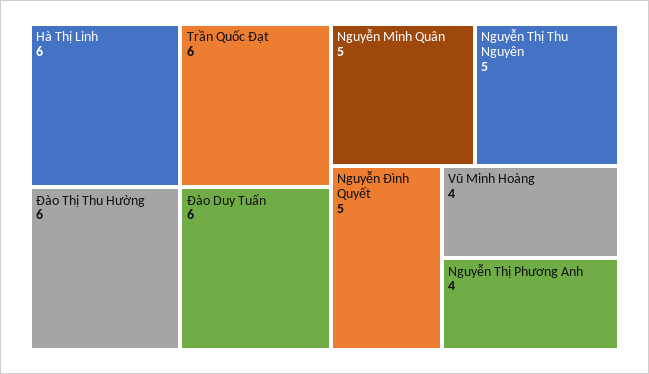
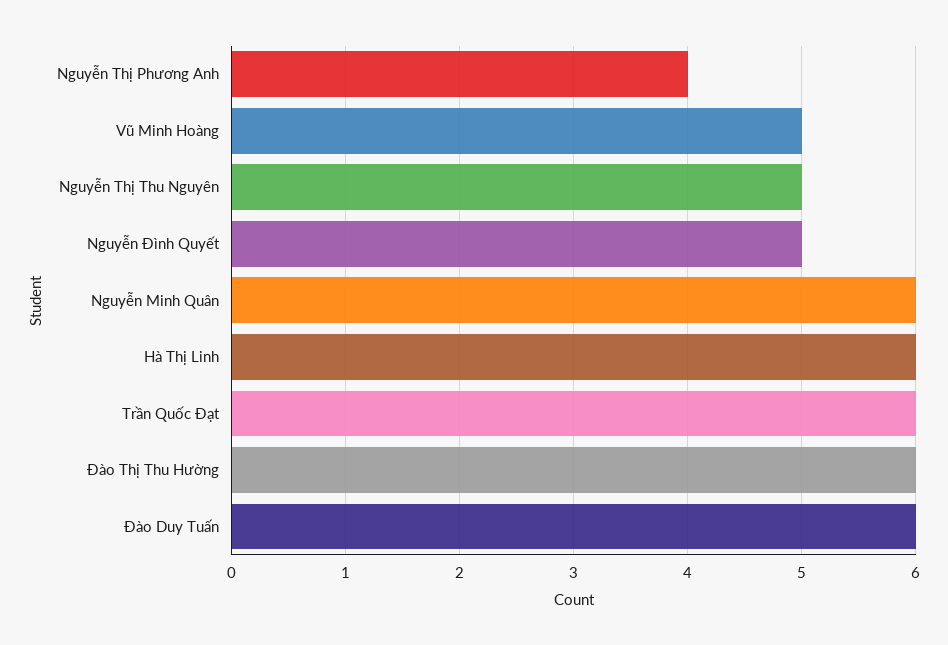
Nguyễn Minh Quân: 5 -> 6
Vũ Minh Hoàng: 4 -> 5

